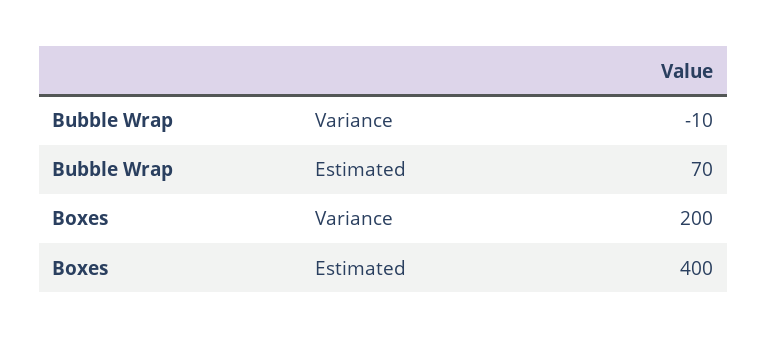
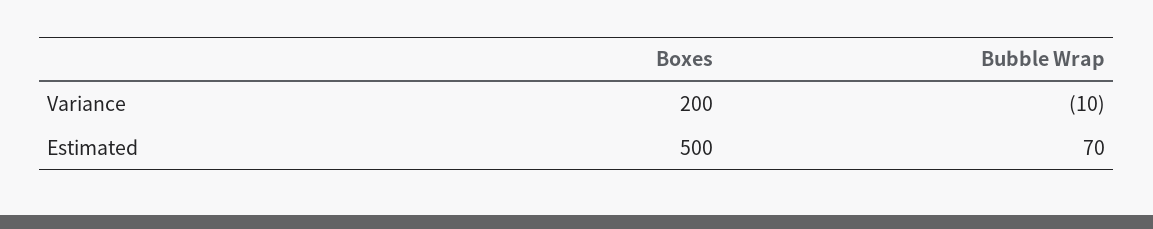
Boxes, Estimated: 400 -> 500

